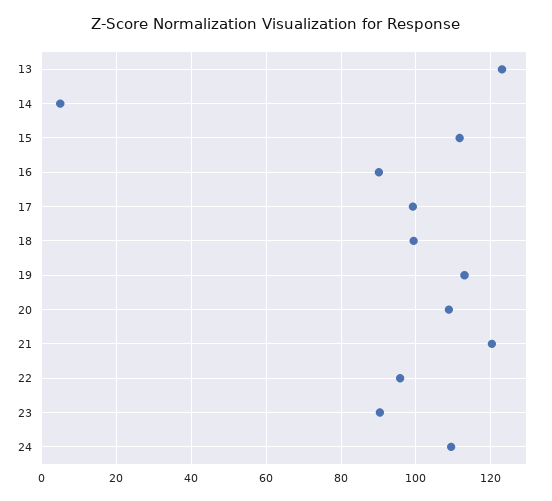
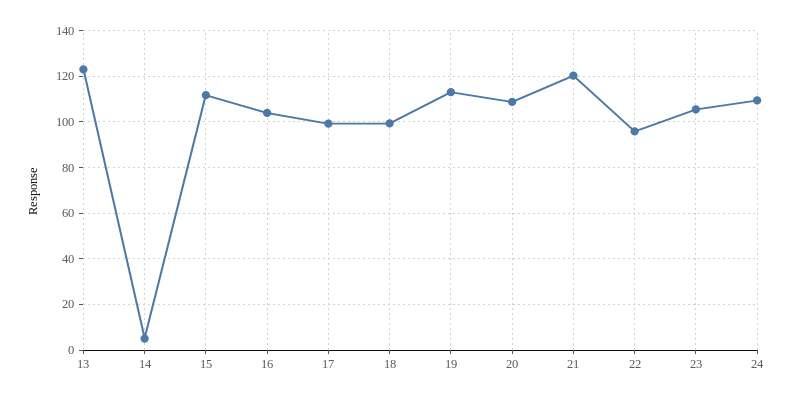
16: 90 -> 105
23: 90 -> 105

